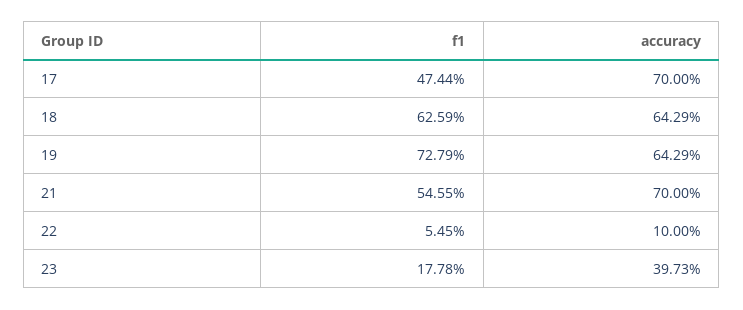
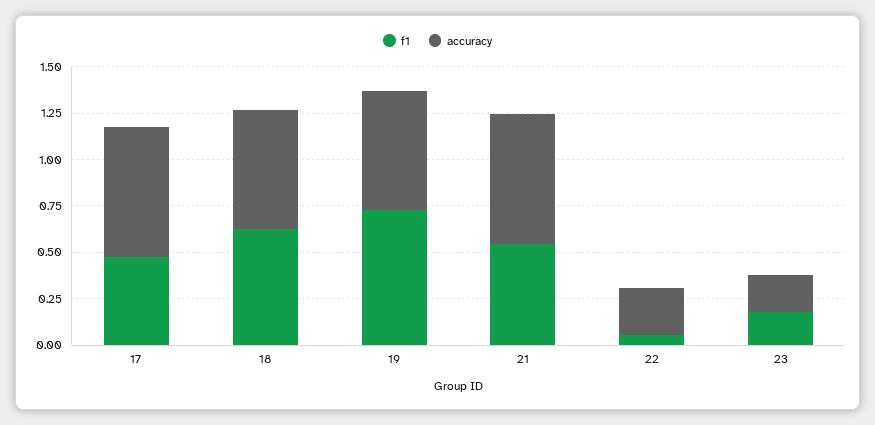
accuracy, 22: 0.1 -> 0.25
accuracy, 23: 0.3973 -> 0.2

